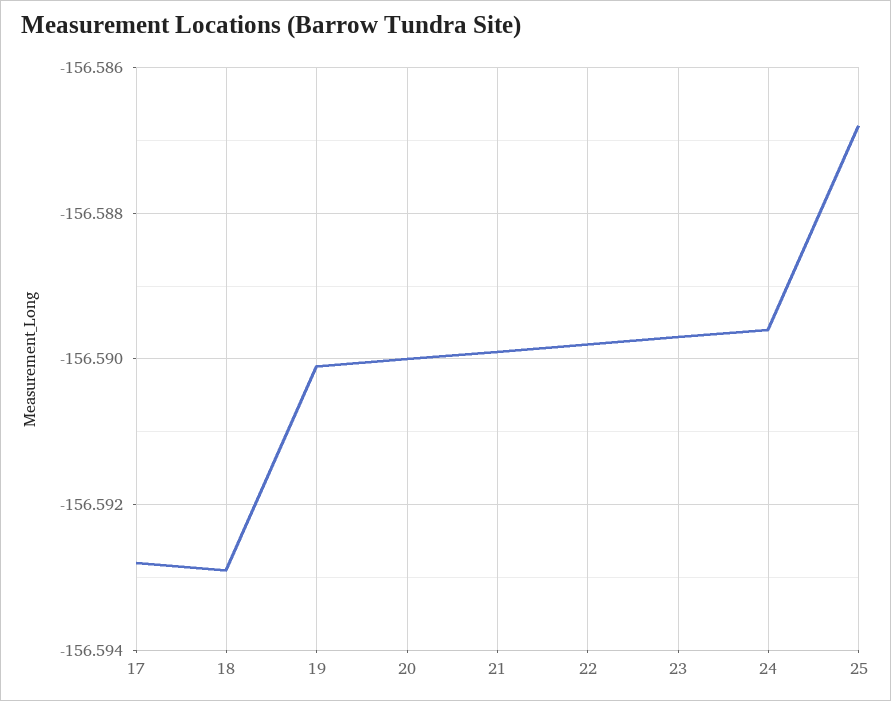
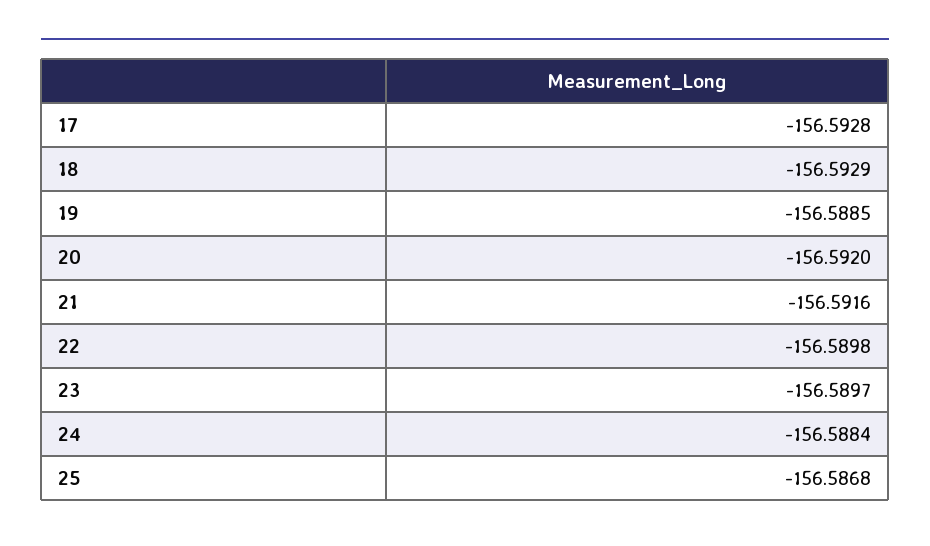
19: -156.59 -> -156.5885
20: -156.59 -> -156.592
21: -156.59 -> -156.5916
24: -156.5895 -> -156.5884

